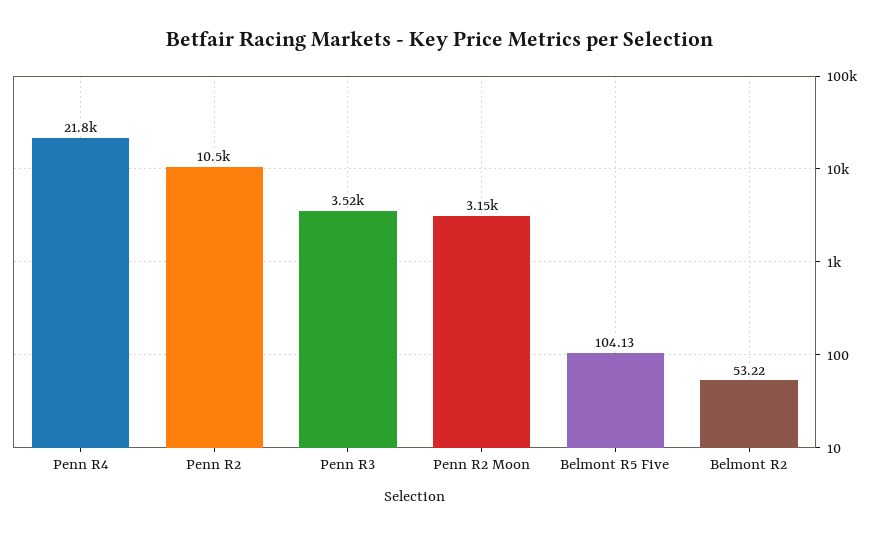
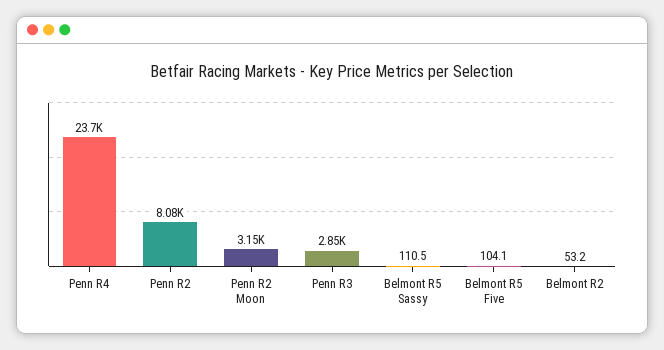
Penn R4: 21800 -> 23700
Penn R2: 10500 -> 8080
Penn R3: 3520 -> 2850
Belmont R5 Sassy: none -> 110.5

